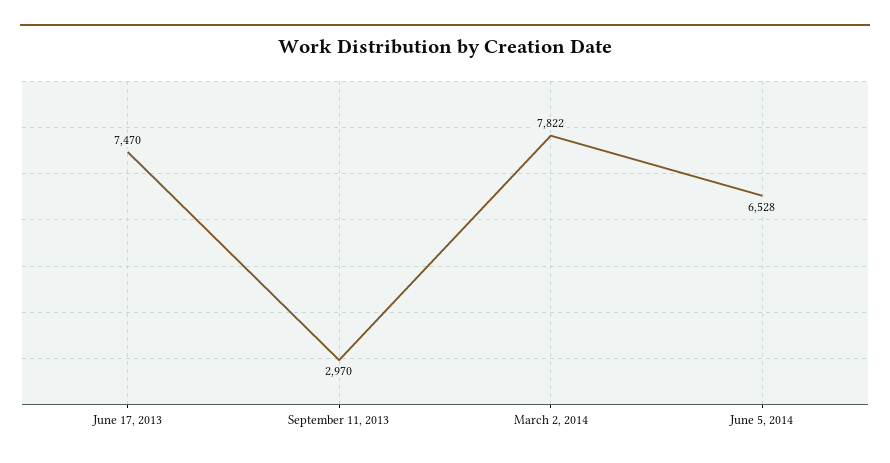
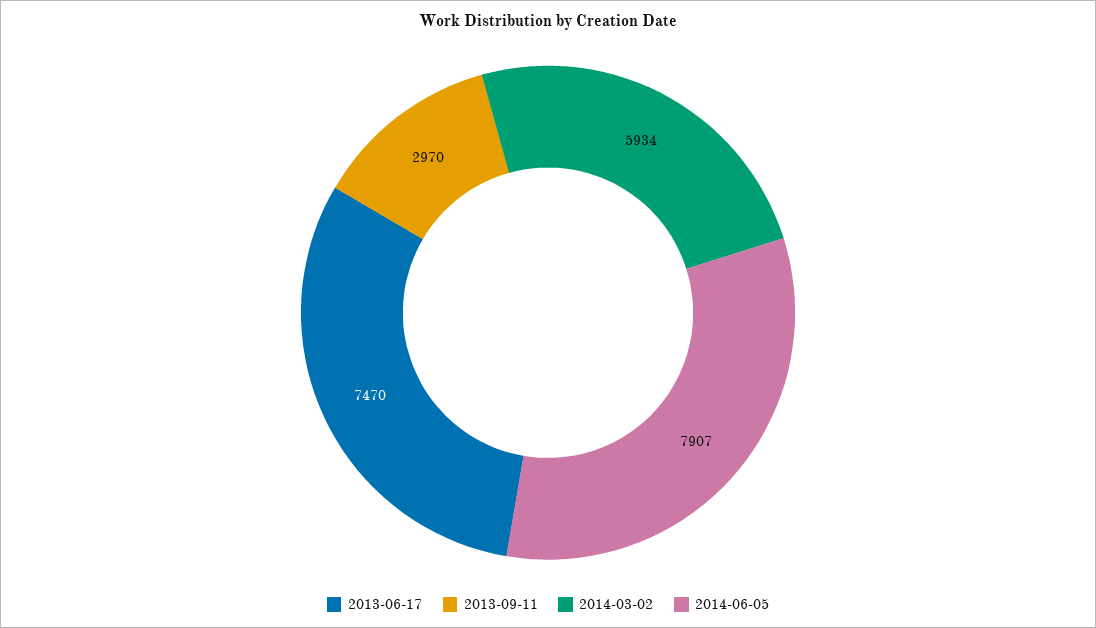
March 2, 2014: 7822 -> 5934
June 5, 2014: 6528 -> 7907

